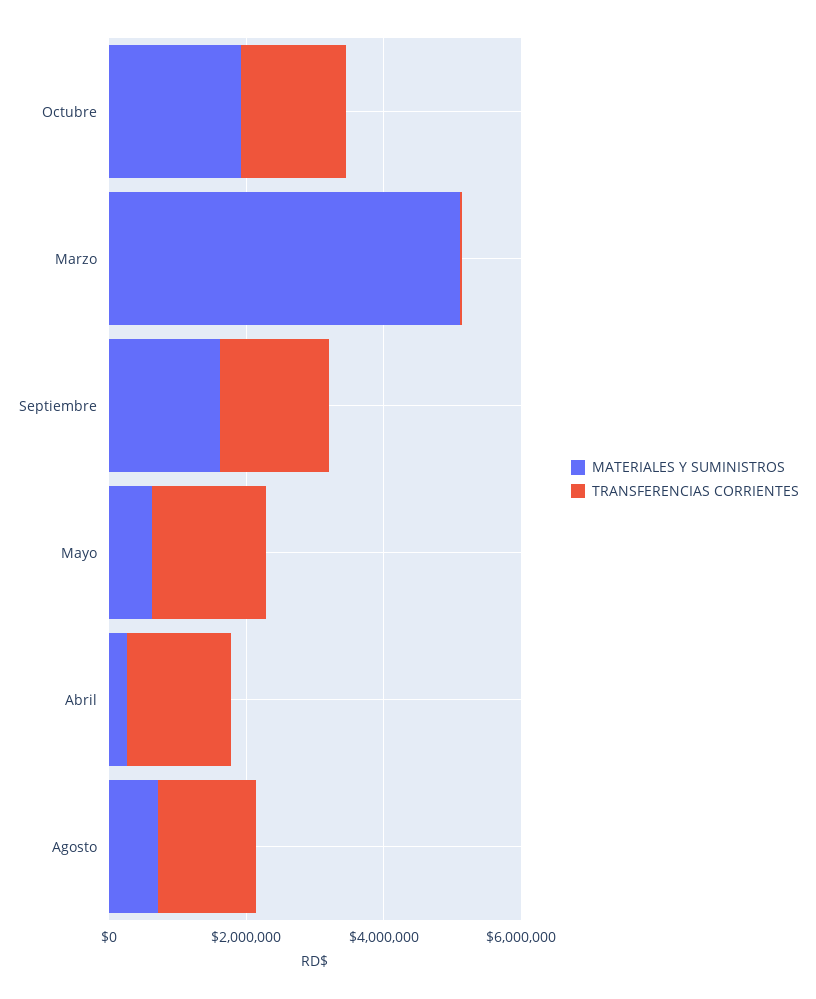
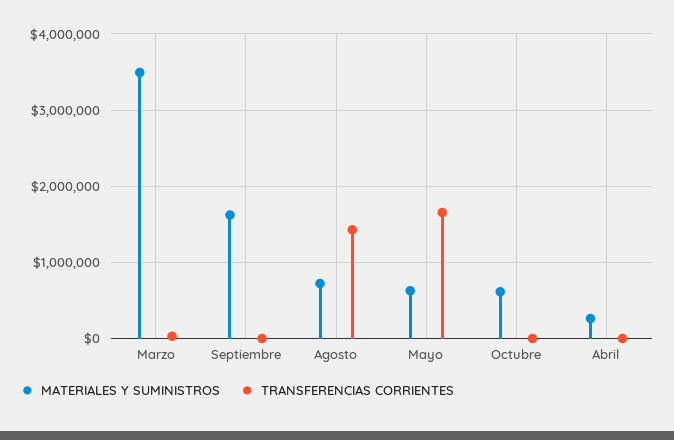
MATERIALES Y SUMINISTROS, Octubre: 2000000 -> 600000
TRANSFERENCIAS CORRIENTES, Octubre: 1500000 -> 0
MATERIALES Y SUMINISTROS, Marzo: 5000000 -> 3500000
TRANSFERENCIAS CORRIENTES, Septiembre: 1500000 -> 0
TRANSFERENCIAS CORRIENTES, Abril: 1500000 -> 0

